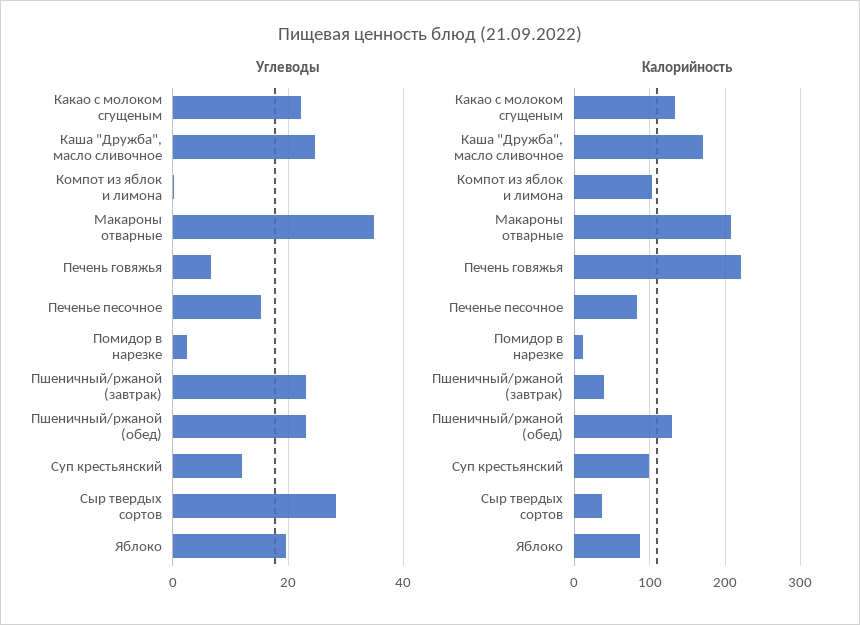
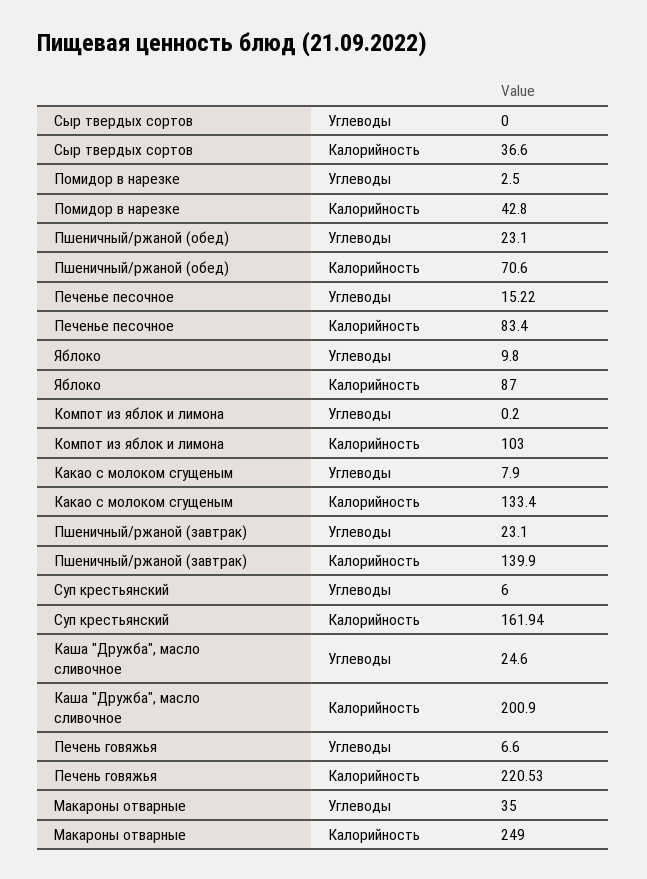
Углеводы, Какао с молоком сгущеным: 22 -> 7.9
Углеводы, Суп крестьянский: 12 -> 6
Углеводы, Сыр твердых сортов: 28 -> 0
Углеводы, Яблоко: 20 -> 9.8
Калорийность, Каша "Дружба", масло сливочное: 170 -> 200.9
Калорийность, Макароны отварные: 210 -> 249
Калорийность, Помидор в нарезке: 10 -> 42.8
Калорийность, Пшеничный/ржаной (завтрак): 40 -> 139.9
Калорийность, Пшеничный/ржаной (обед): 130 -> 70.6
Калорийность, Суп крестьянский: 100 -> 161.94

